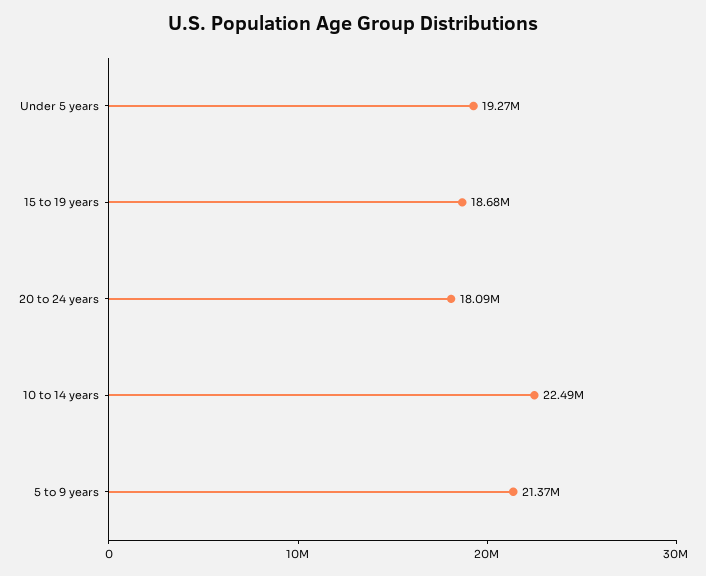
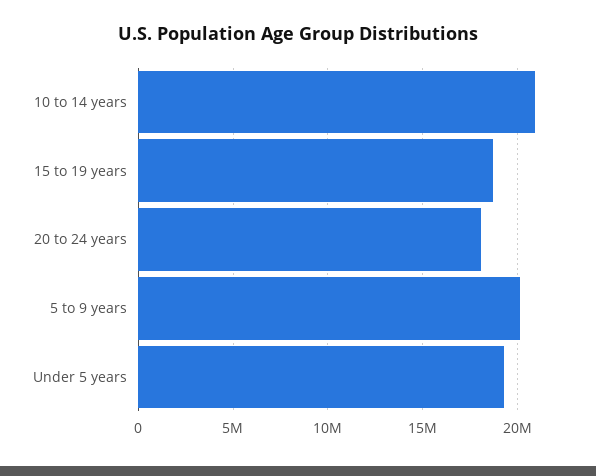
10 to 14 years: 22490000 -> 21000000
5 to 9 years: 21370000 -> 20000000

